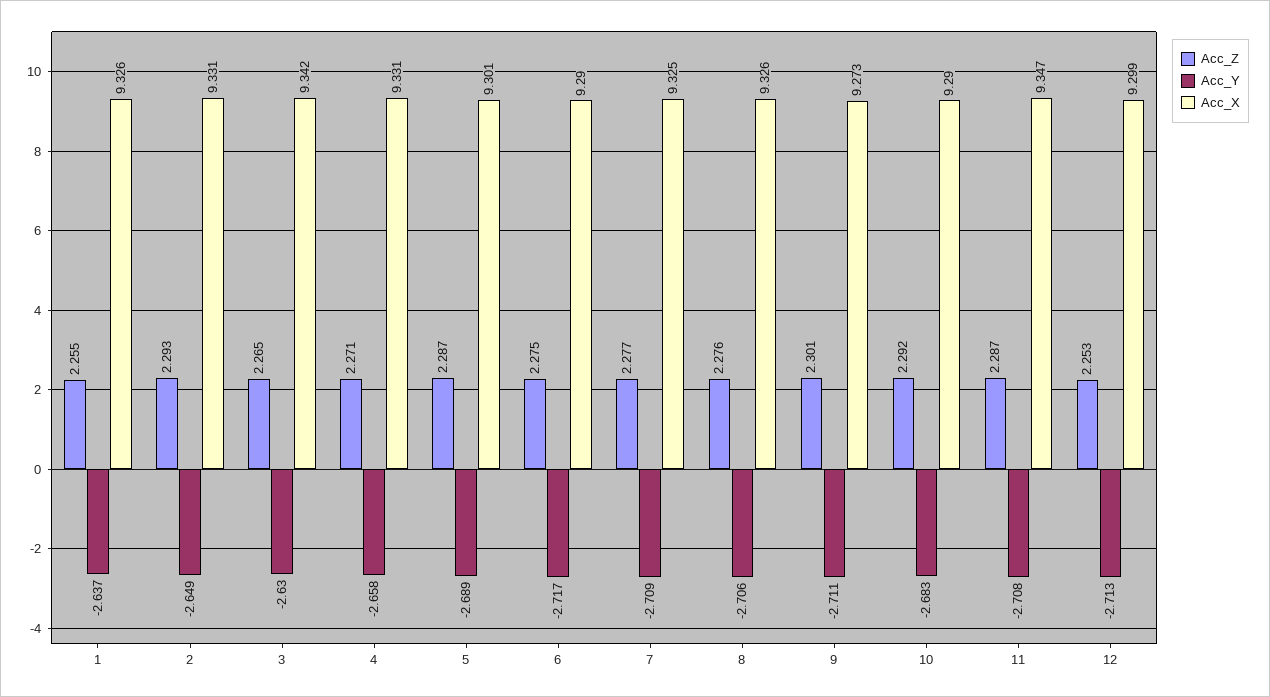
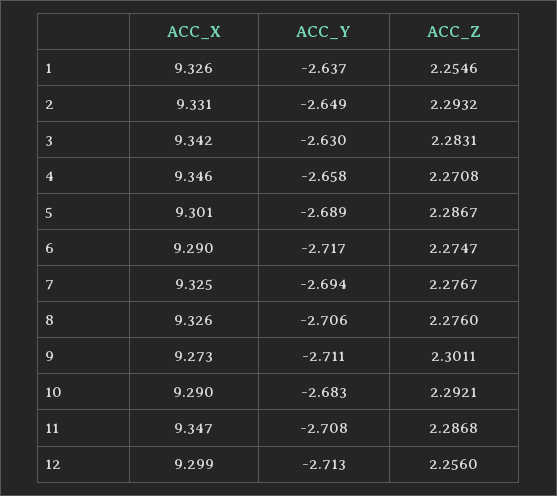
Acc_Z, 3: 2.265 -> 2.2831
Acc_X, 4: 9.331 -> 9.346
Acc_Y, 7: -2.709 -> -2.694
Acc_Z, 12: 2.253 -> 2.256

